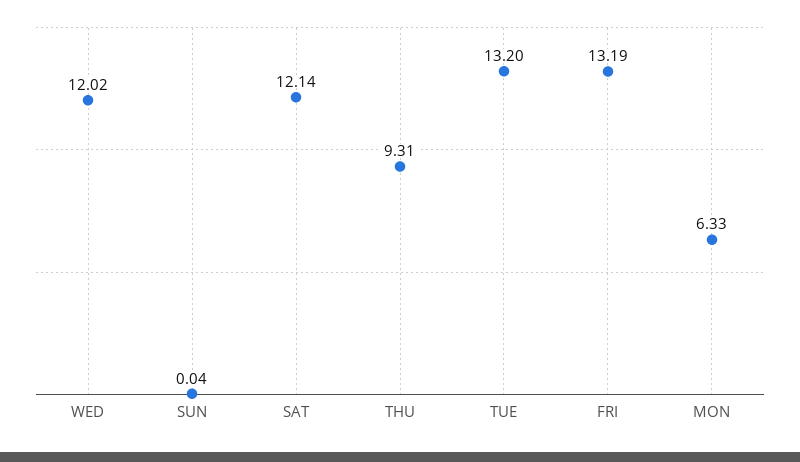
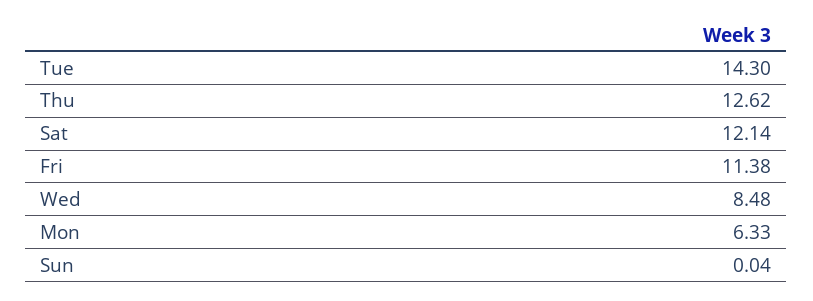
WED: 12.02 -> 8.48
THU: 9.31 -> 12.62
TUE: 13.2 -> 14.3
FRI: 13.19 -> 11.38

